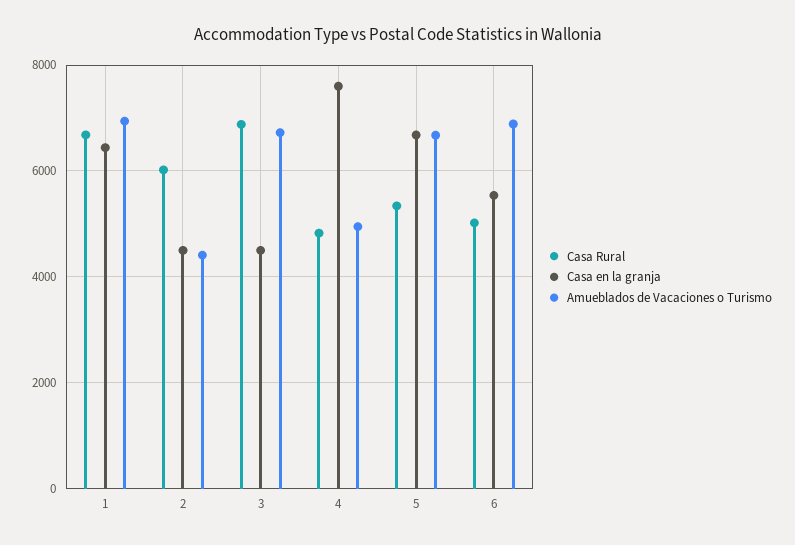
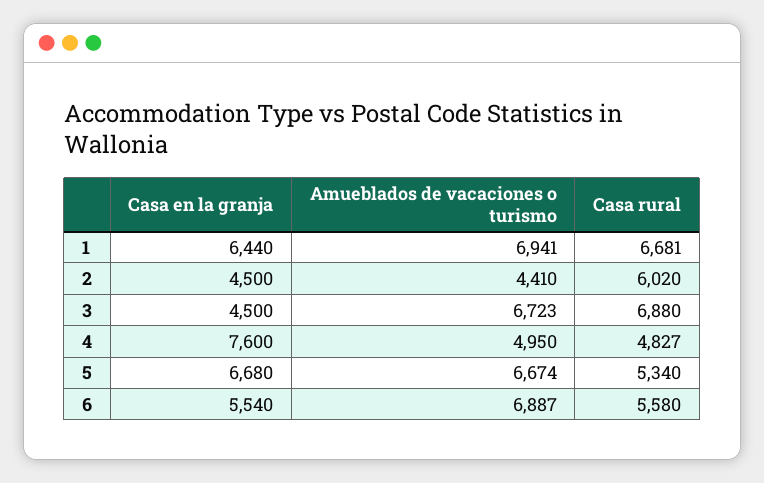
Casa Rural, 6: 5000 -> 5580

